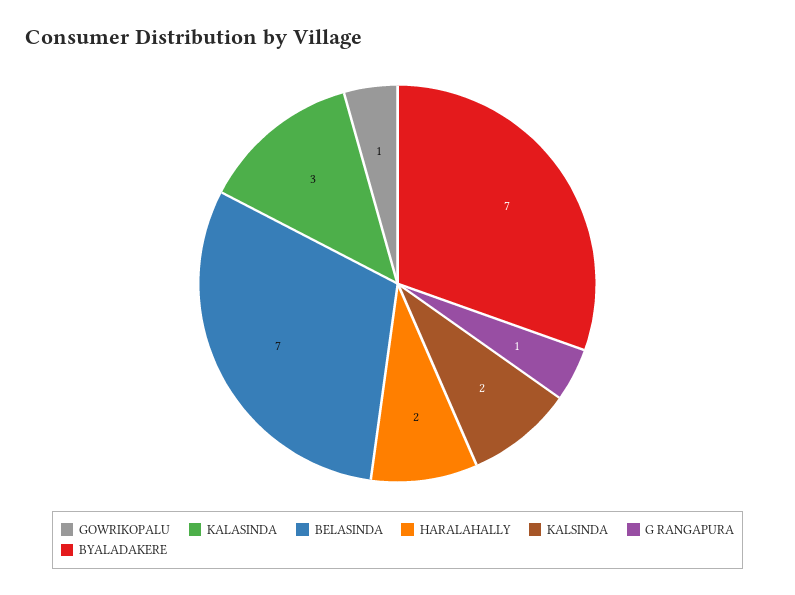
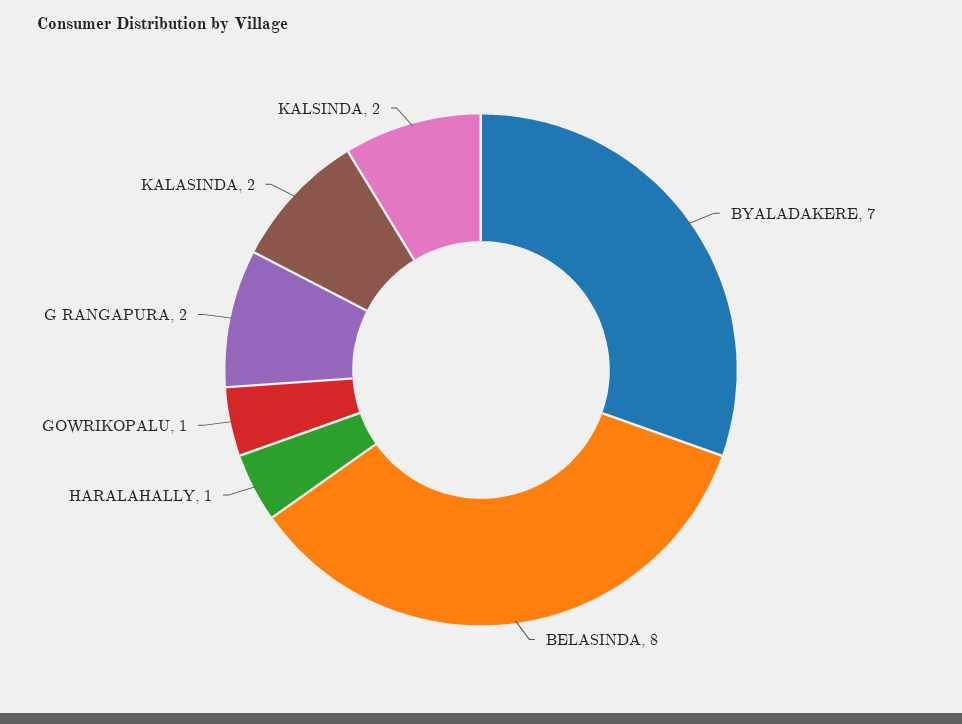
KALASINDA: 3 -> 2
BELASINDA: 7 -> 8
HARALAHALLY: 2 -> 1
G RANGAPURA: 1 -> 2

